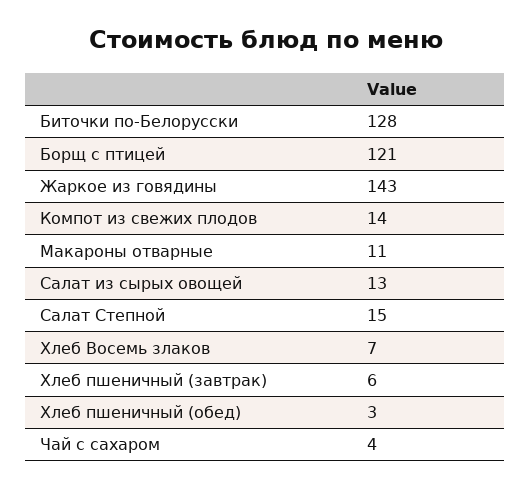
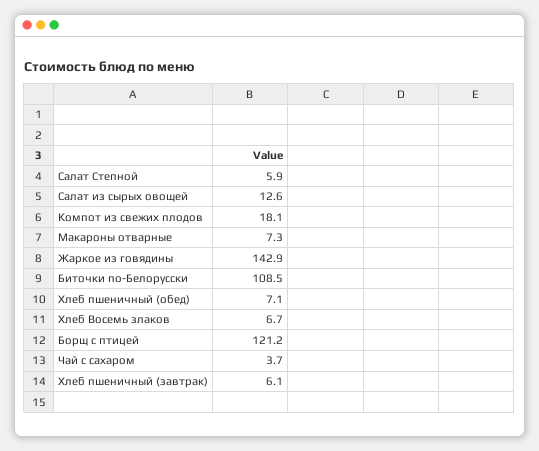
Биточки по-Белорусски: 128 -> 108.5
Компот из свежих плодов: 14 -> 18.1
Макароны отварные: 11 -> 7.3
Салат Степной: 15 -> 5.9
Хлеб пшеничный (обед): 3 -> 7.1

